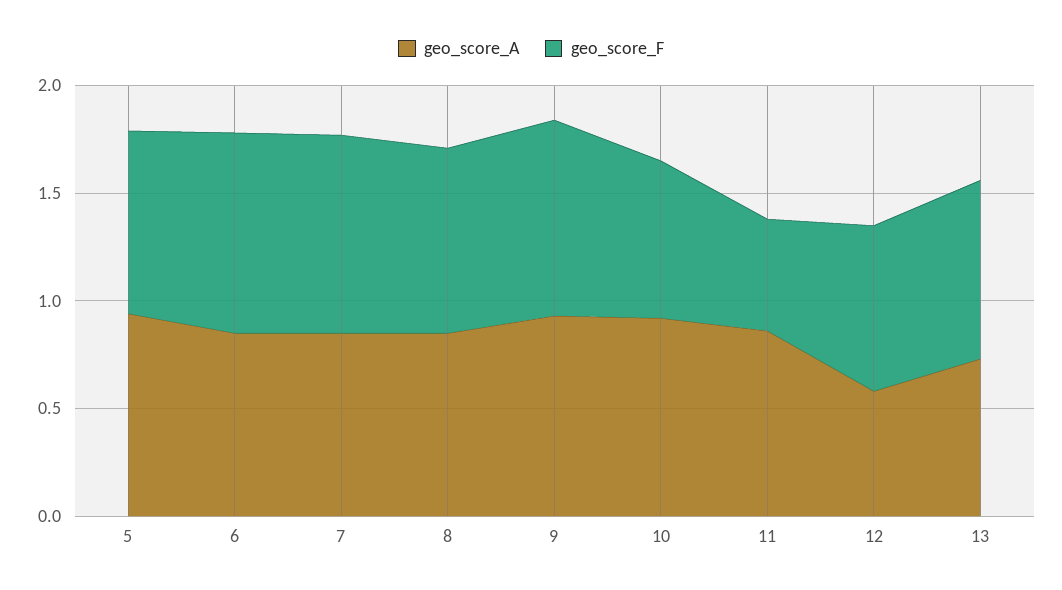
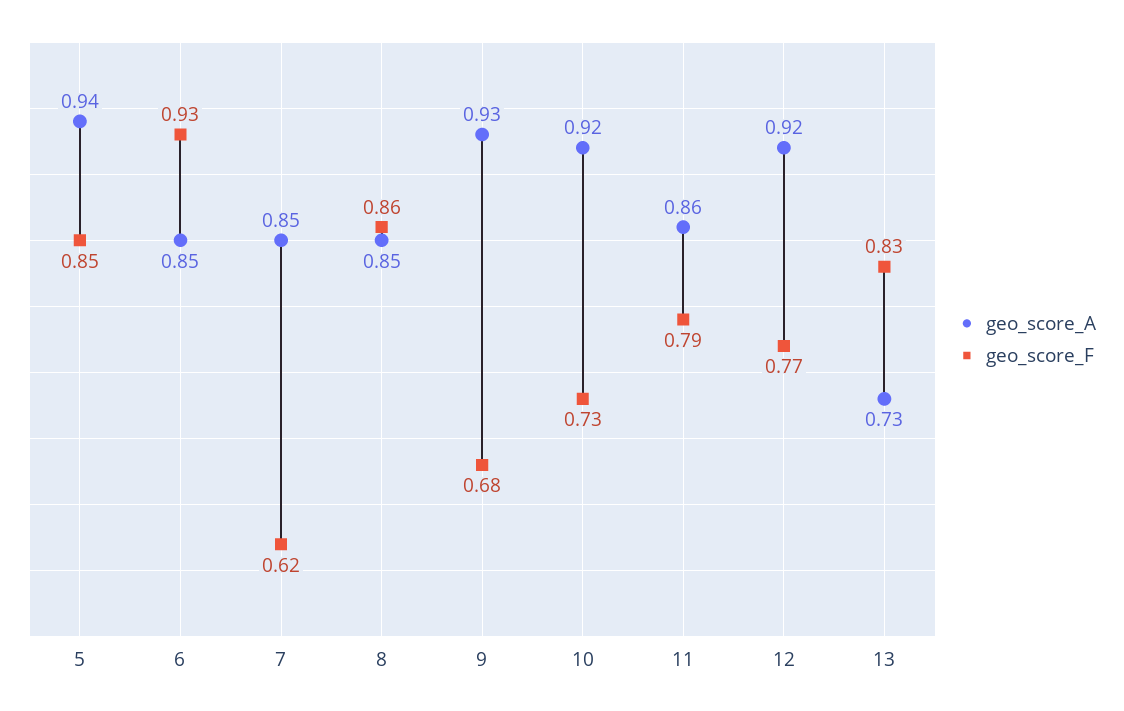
geo_score_F, 7: 0.9 -> 0.62
geo_score_F, 9: 0.9 -> 0.68
geo_score_F, 11: 0.5 -> 0.79
geo_score_A, 12: 0.6 -> 0.92

